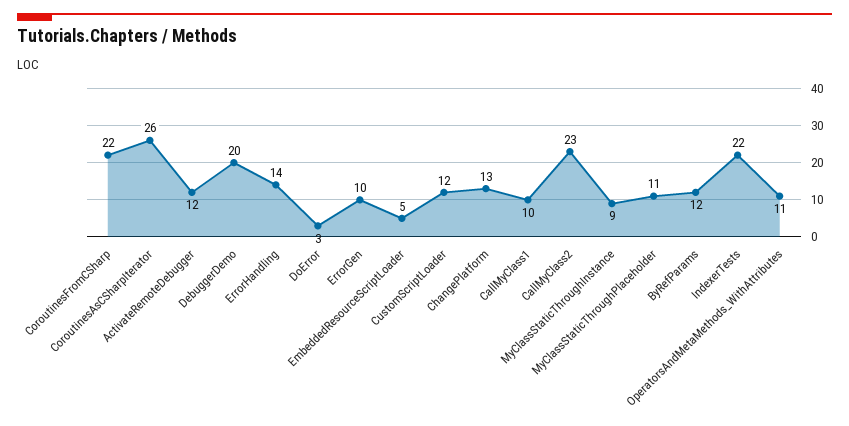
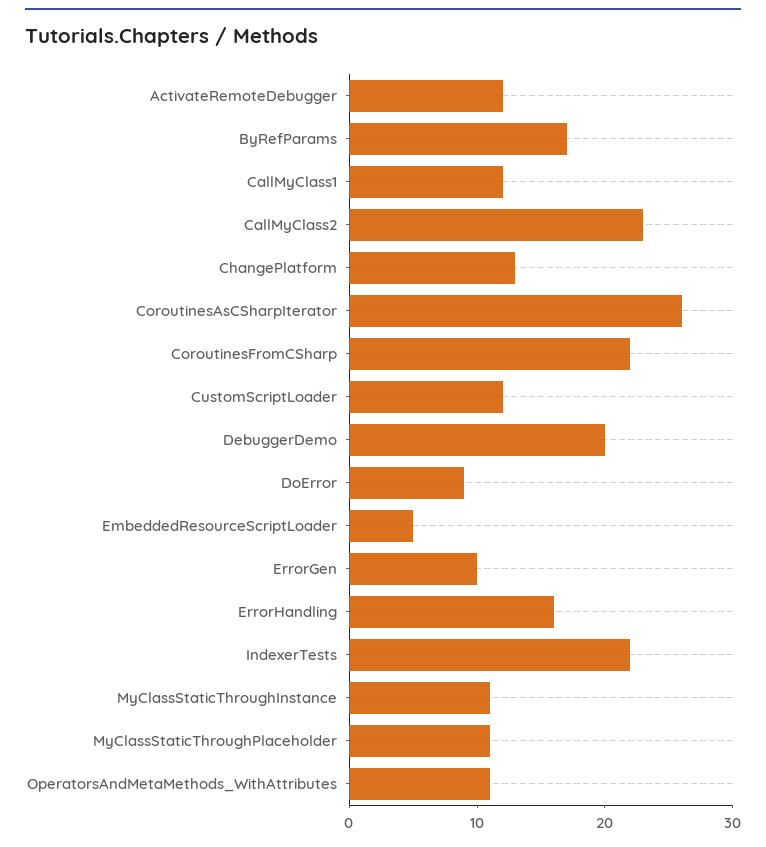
ErrorHandling: 14 -> 16
DoError: 3 -> 9
CallMyClass1: 10 -> 12
MyClassStaticThroughInstance: 9 -> 11
ByRefParams: 12 -> 17

